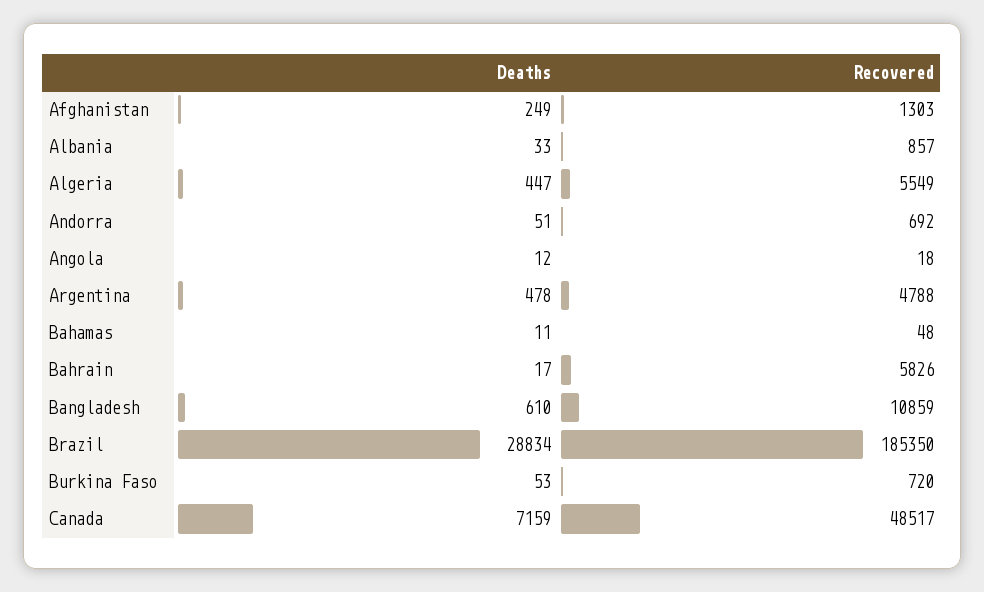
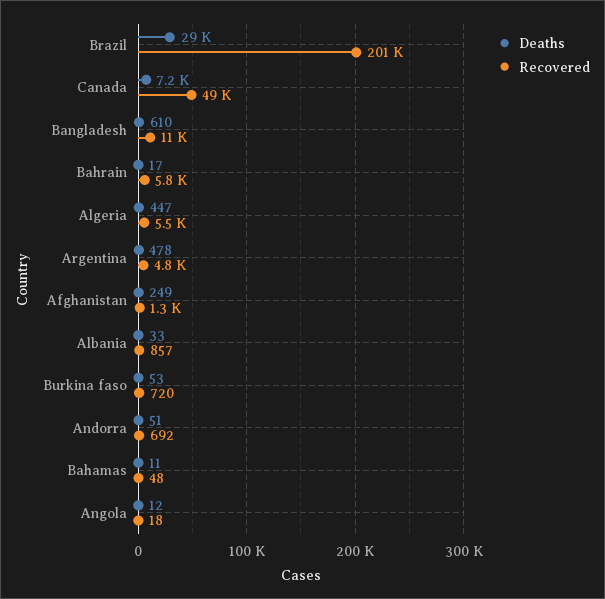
Recovered, Brazil: 185350 -> 201000

